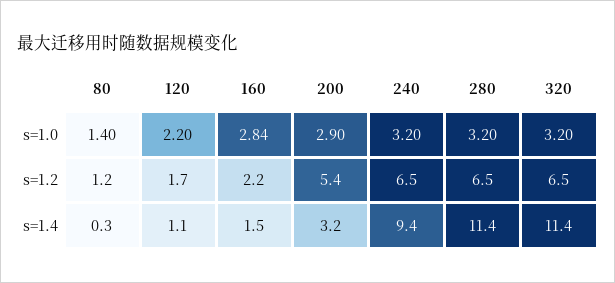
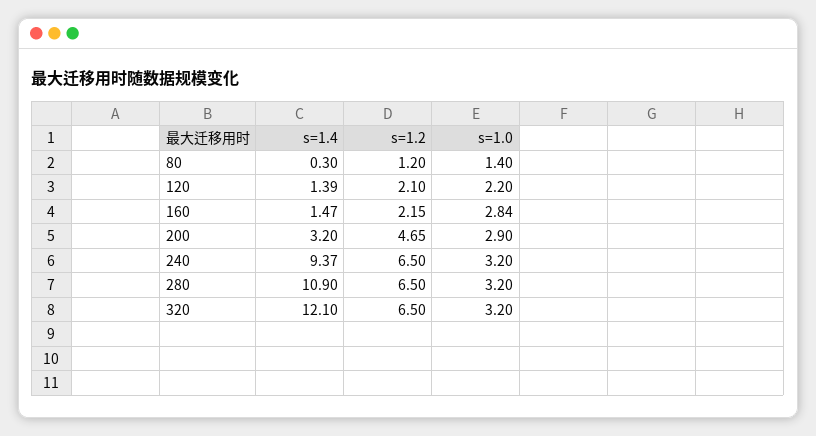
120, s=1.2: 1.7 -> 2.1
200, s=1.2: 5.4 -> 4.65
120, s=1.4: 1.1 -> 1.39
280, s=1.4: 11.4 -> 10.9
320, s=1.4: 11.4 -> 12.1

